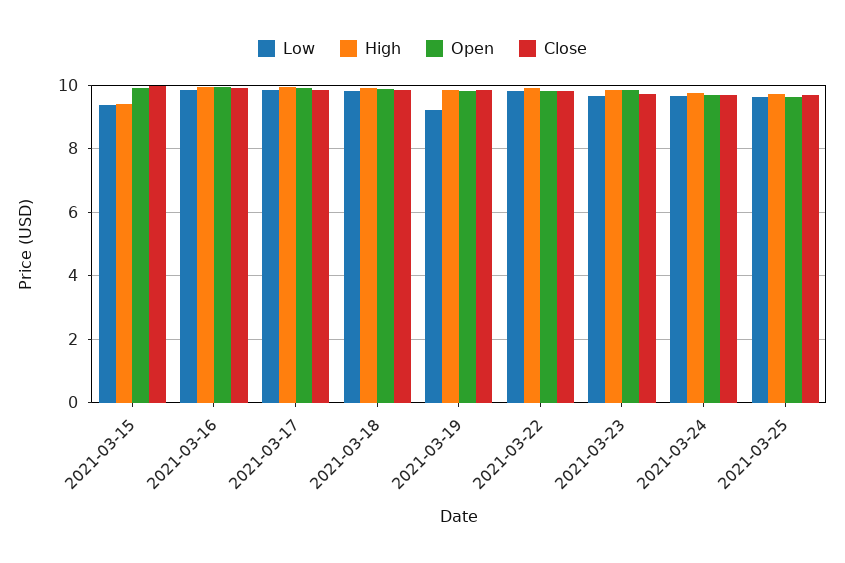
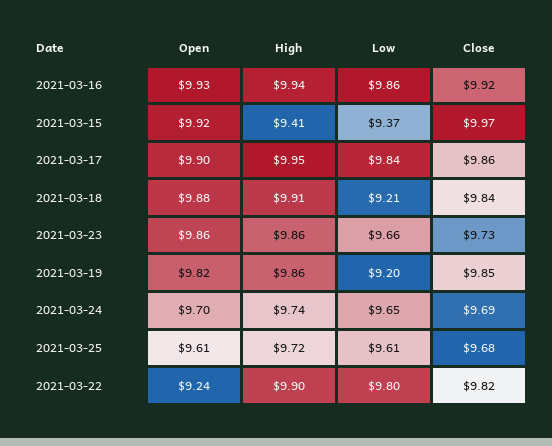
Low, 2021-03-18: 9.8 -> 9.21
Open, 2021-03-22: 9.8 -> 9.24

